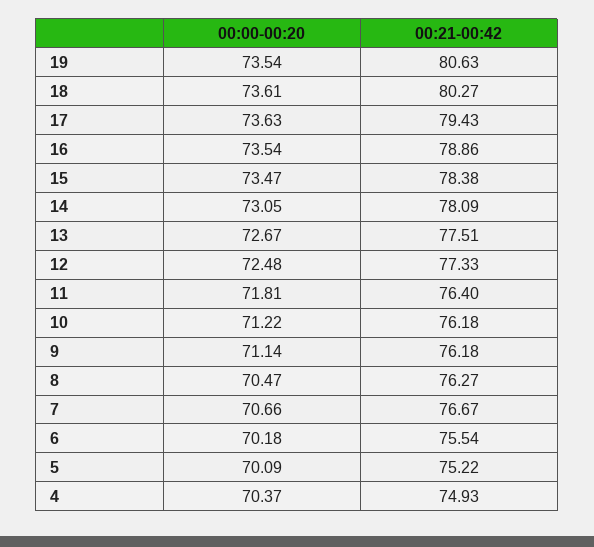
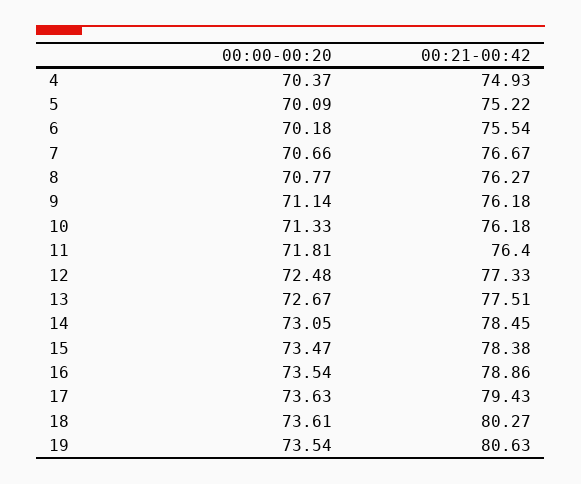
00:21-00:42, 14: 78.09 -> 78.45
00:00-00:20, 10: 71.22 -> 71.33
00:00-00:20, 8: 70.47 -> 70.77

